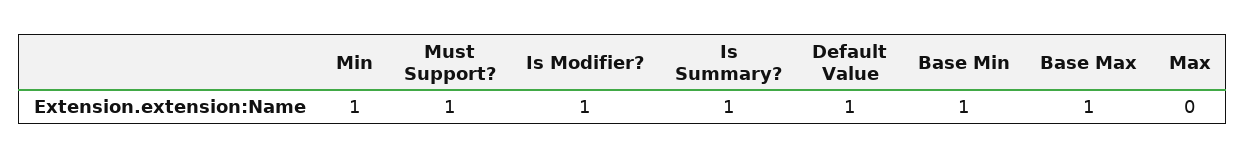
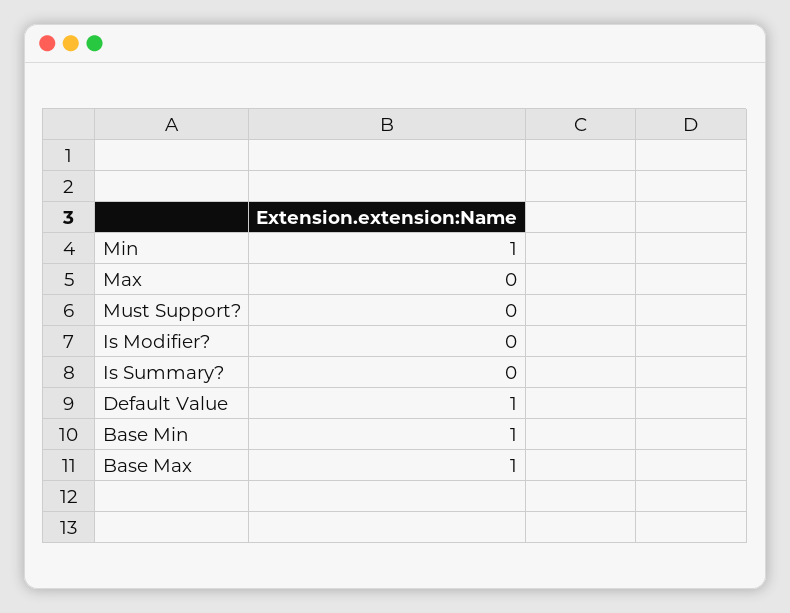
Must Support?: 1 -> 0
Is Modifier?: 1 -> 0
Is Summary?: 1 -> 0

